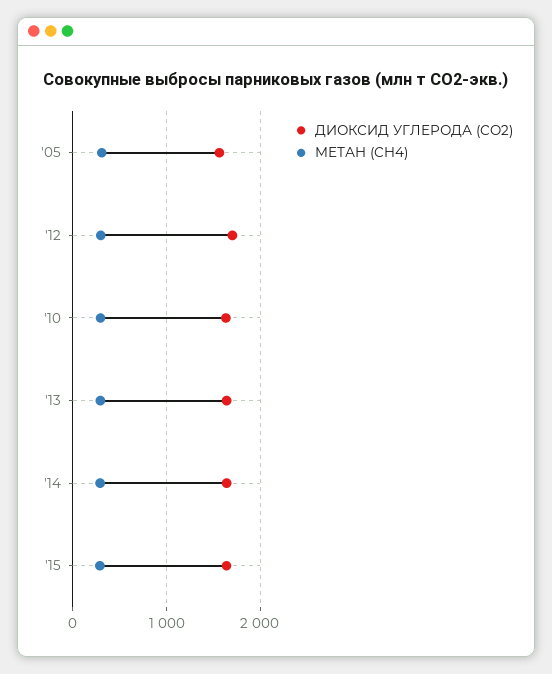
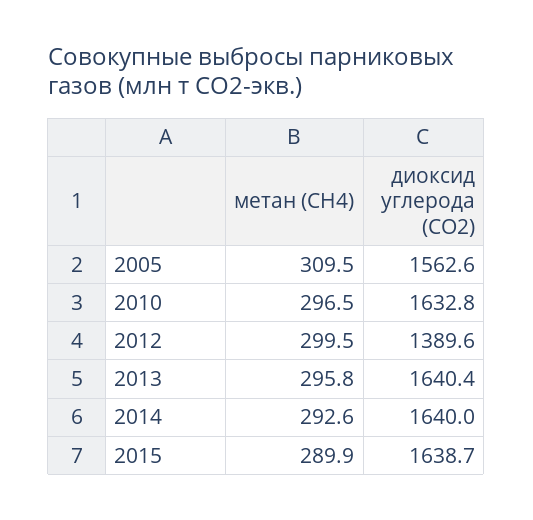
ДИОКСИД УГЛЕРОДА (CO2), '12: 1700 -> 1389.6

